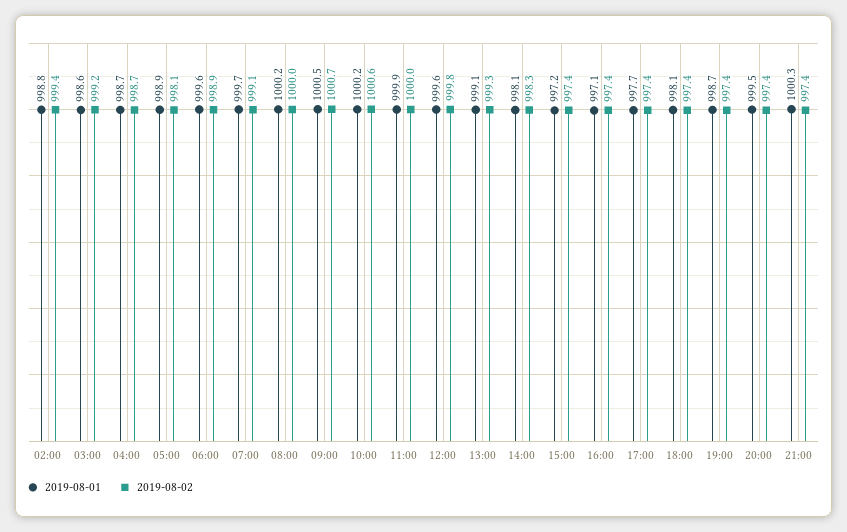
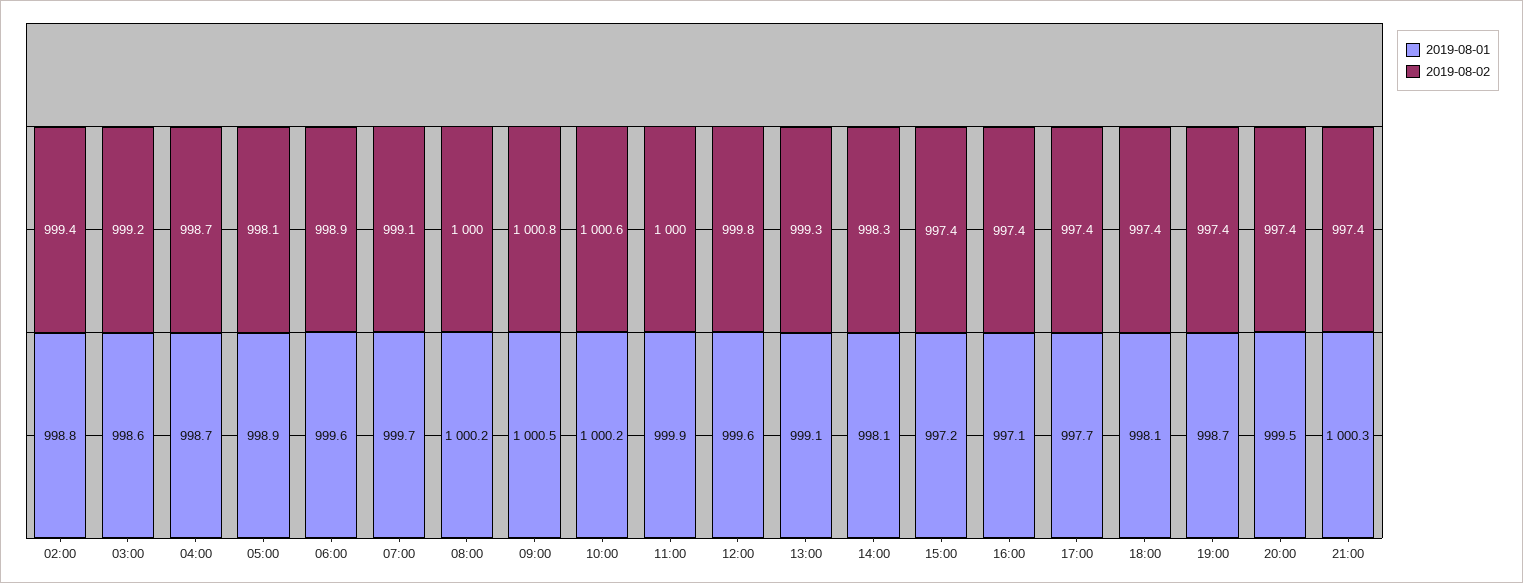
2019-08-02, 09:00: 1000.7 -> 1000.8

